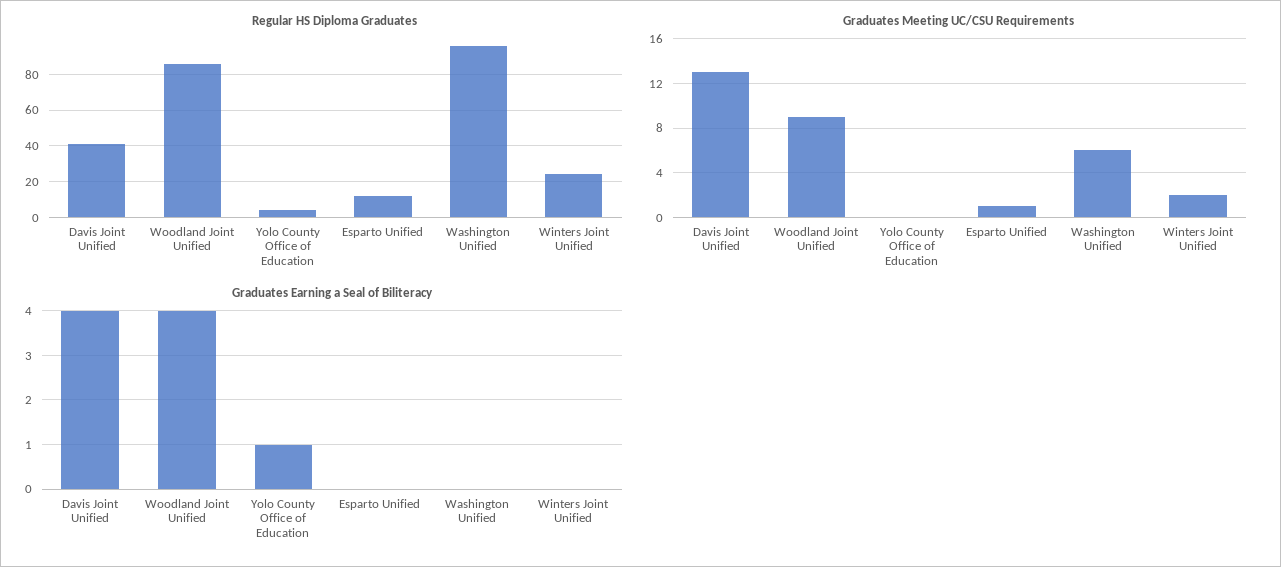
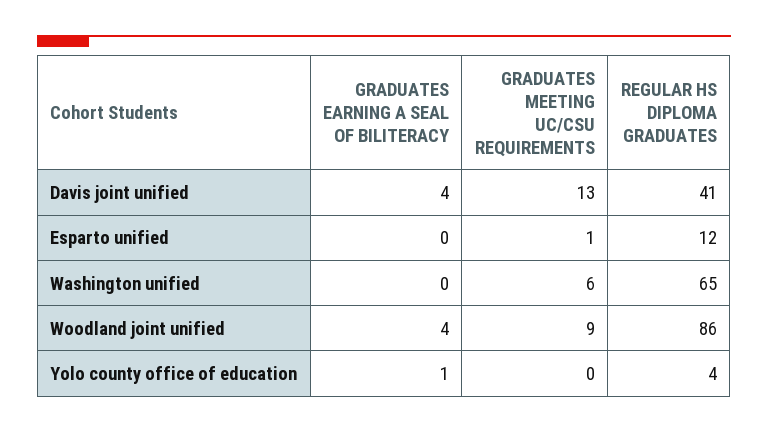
Regular HS Diploma Graduates, Washington Unified: 95 -> 65
Regular HS Diploma Graduates, Winters Joint Unified: 25 -> none
Graduates Meeting UC/CSU Requirements, Winters Joint Unified: 2 -> none
Graduates Earning a Seal of Biliteracy, Winters Joint Unified: 0 -> none

